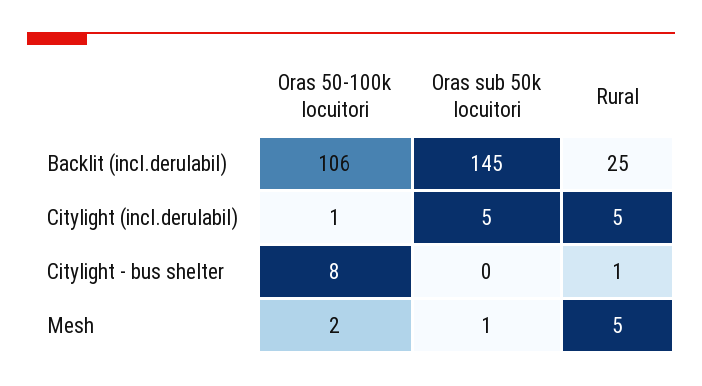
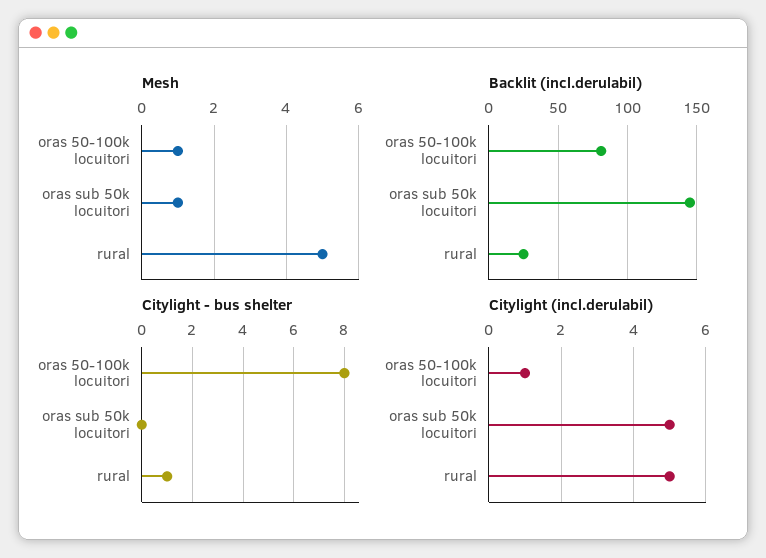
Backlit (incl.derulabil), Oras 50-100k locuitori: 106 -> 80
Mesh, Oras 50-100k locuitori: 2 -> 1

